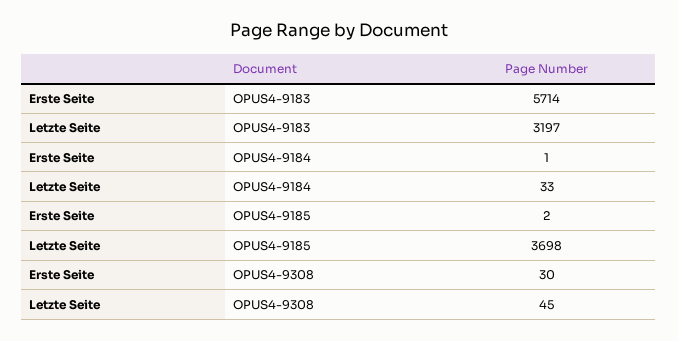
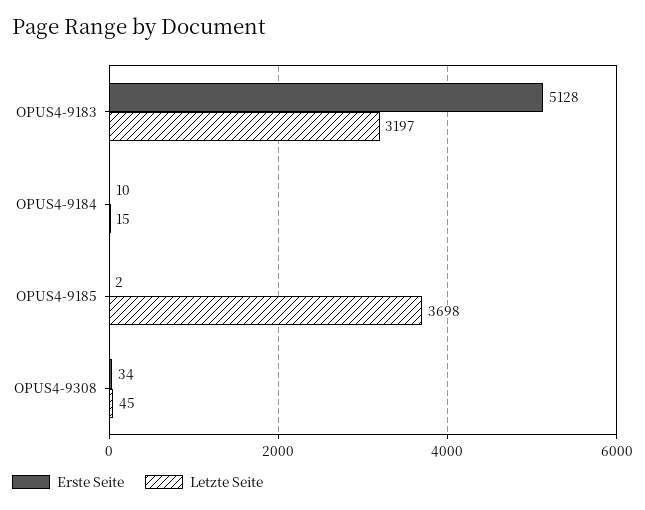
Erste Seite, OPUS4-9183: 5714 -> 5128
Erste Seite, OPUS4-9184: 1 -> 10
Letzte Seite, OPUS4-9184: 33 -> 15
Erste Seite, OPUS4-9308: 30 -> 34

